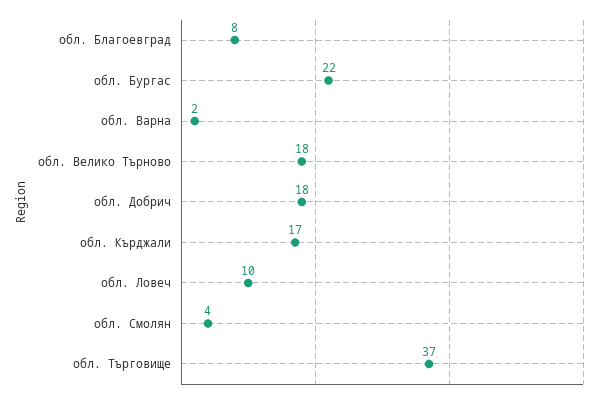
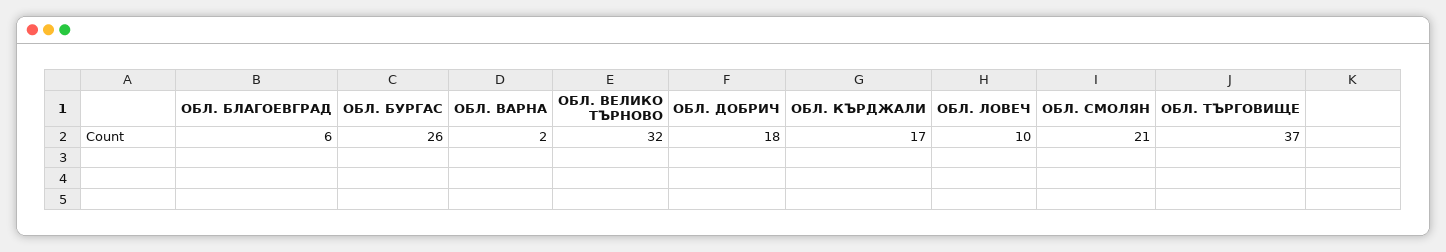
обл. Благоевград: 8 -> 6
обл. Бургас: 22 -> 26
обл. Велико Търново: 18 -> 32
обл. Смолян: 4 -> 21

